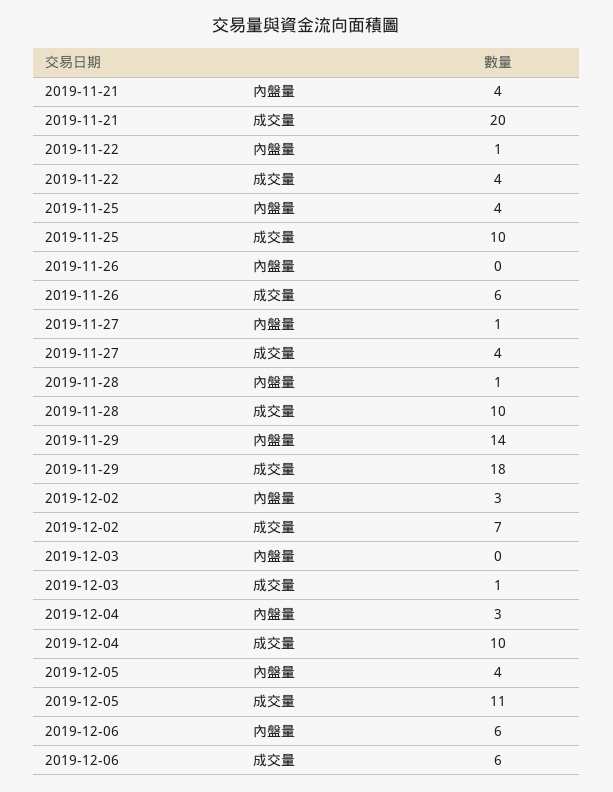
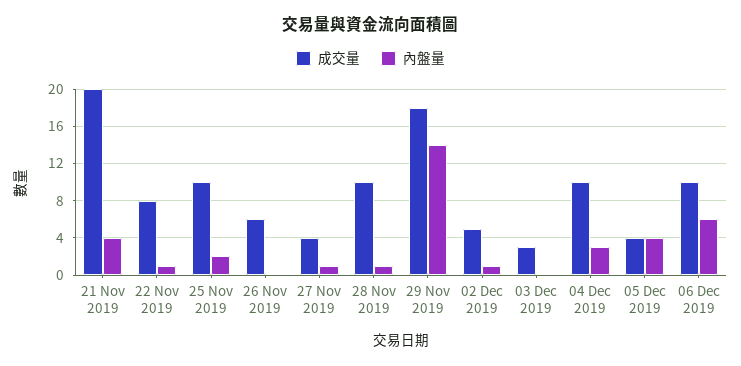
成交量, 2019-11-22: 4 -> 8
內盤量, 2019-11-25: 4 -> 2
內盤量, 2019-12-02: 3 -> 1
成交量, 2019-12-02: 7 -> 5
成交量, 2019-12-03: 1 -> 3
成交量, 2019-12-05: 11 -> 4
成交量, 2019-12-06: 6 -> 10

